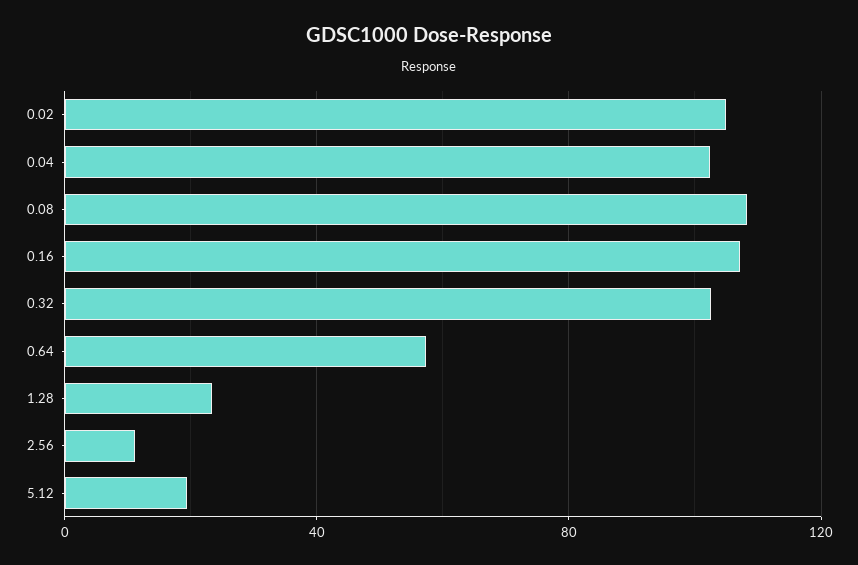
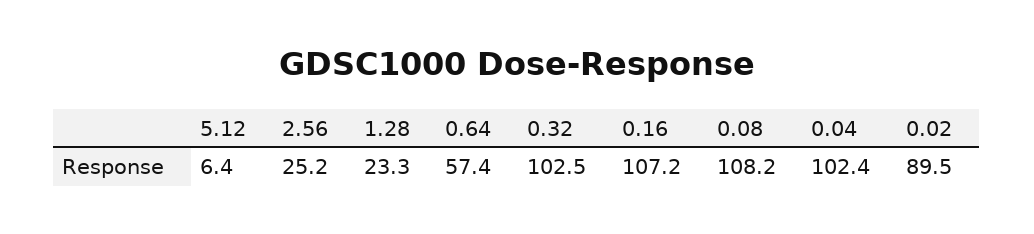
0.02: 105 -> 89.5
2.56: 10 -> 25.2
5.12: 20 -> 6.4

